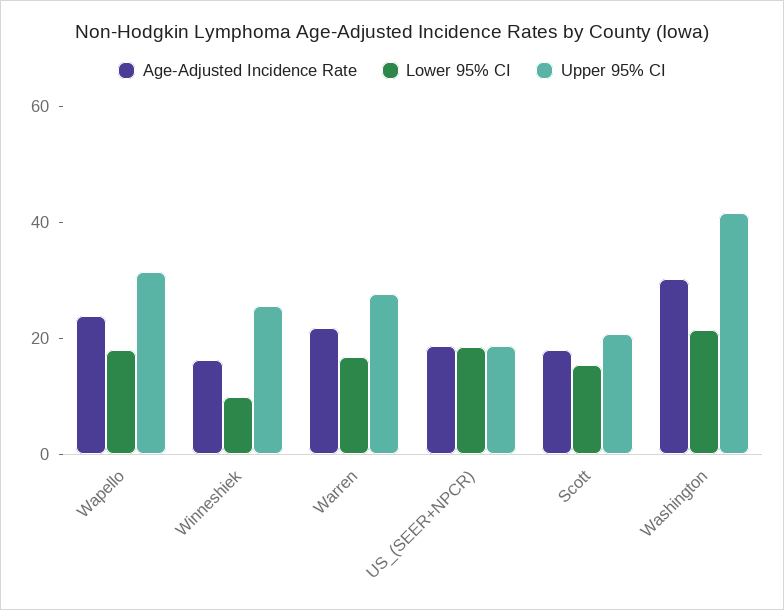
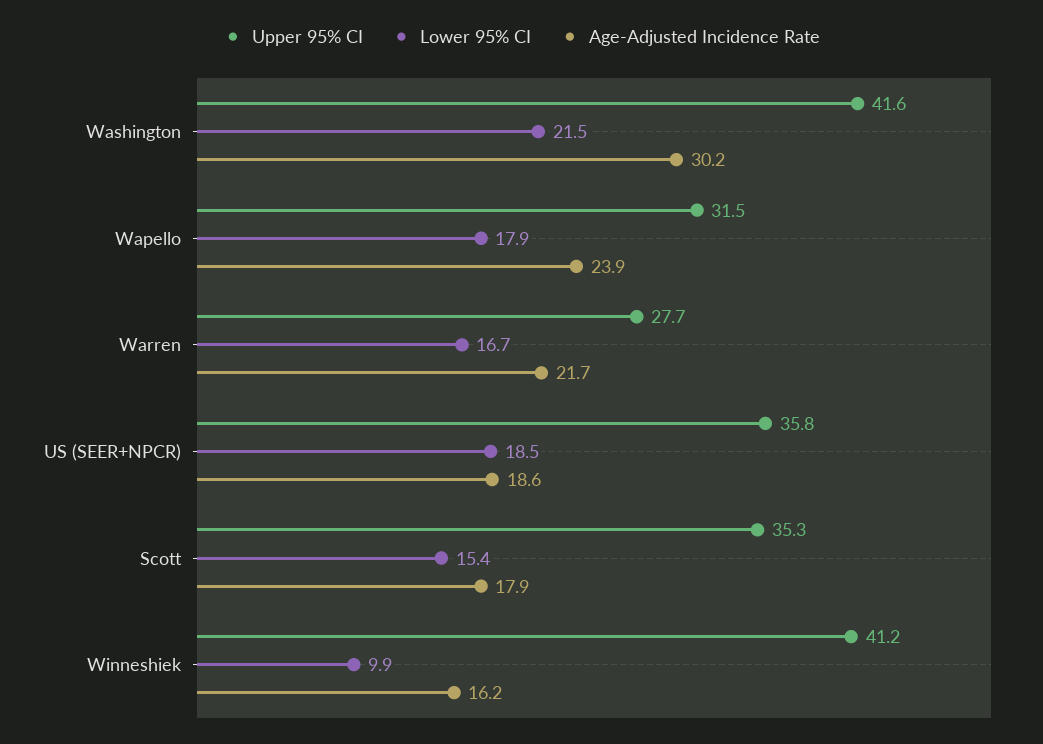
Upper 95% CI, Winneshiek: 25 -> 41.2
Upper 95% CI, US_(SEER+NPCR): 20 -> 35.8
Upper 95% CI, Scott: 20 -> 35.3

